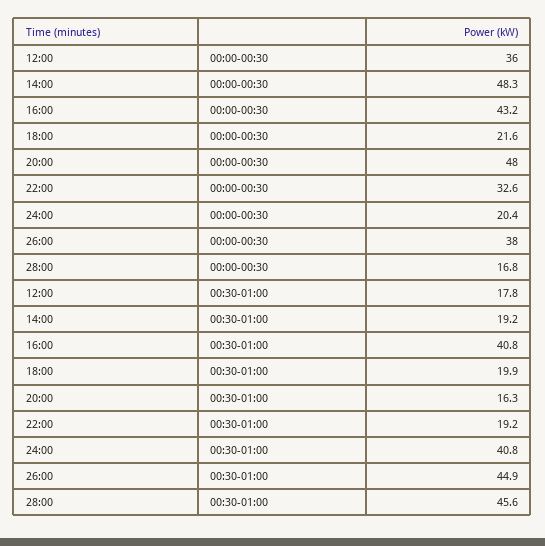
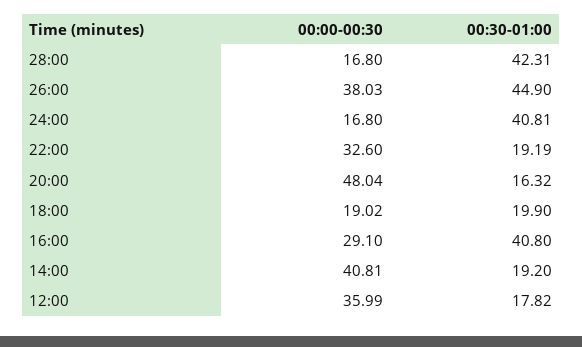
14:00, 00:00-00:30: 48.3 -> 40.81
16:00, 00:00-00:30: 43.2 -> 29.1
18:00, 00:00-00:30: 21.6 -> 19.02
24:00, 00:00-00:30: 20.4 -> 16.8
28:00, 00:30-01:00: 45.6 -> 42.31

